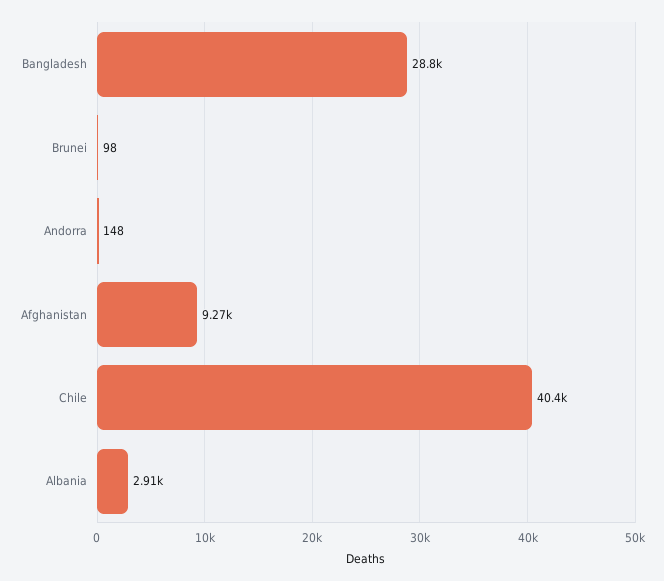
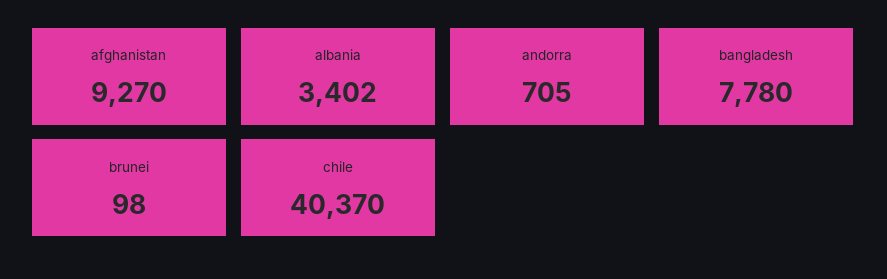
Bangladesh: 28800 -> 7780
Andorra: 148 -> 705
Albania: 2910 -> 3402

